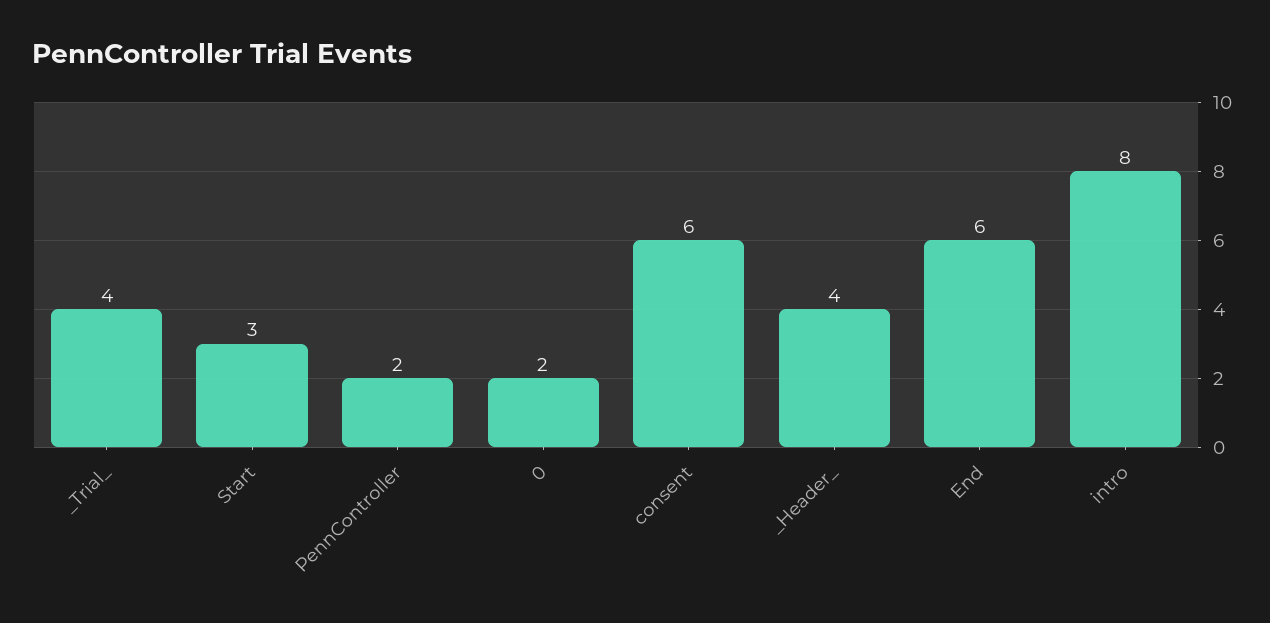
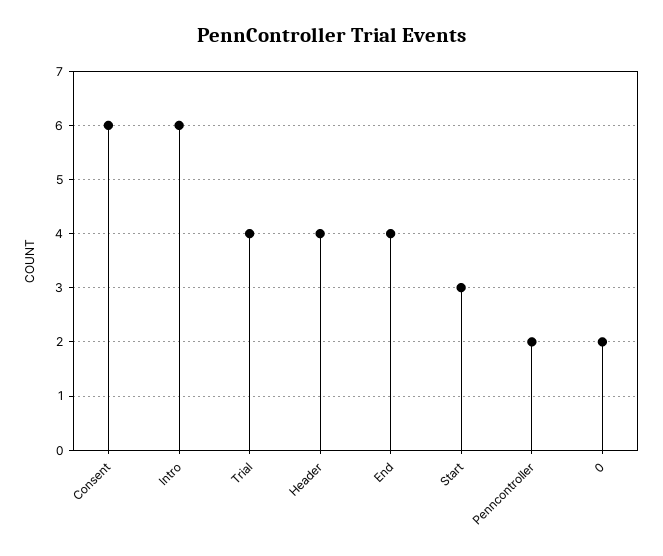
End: 6 -> 4
intro: 8 -> 6

